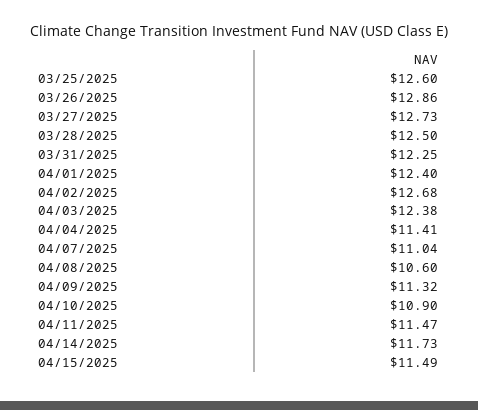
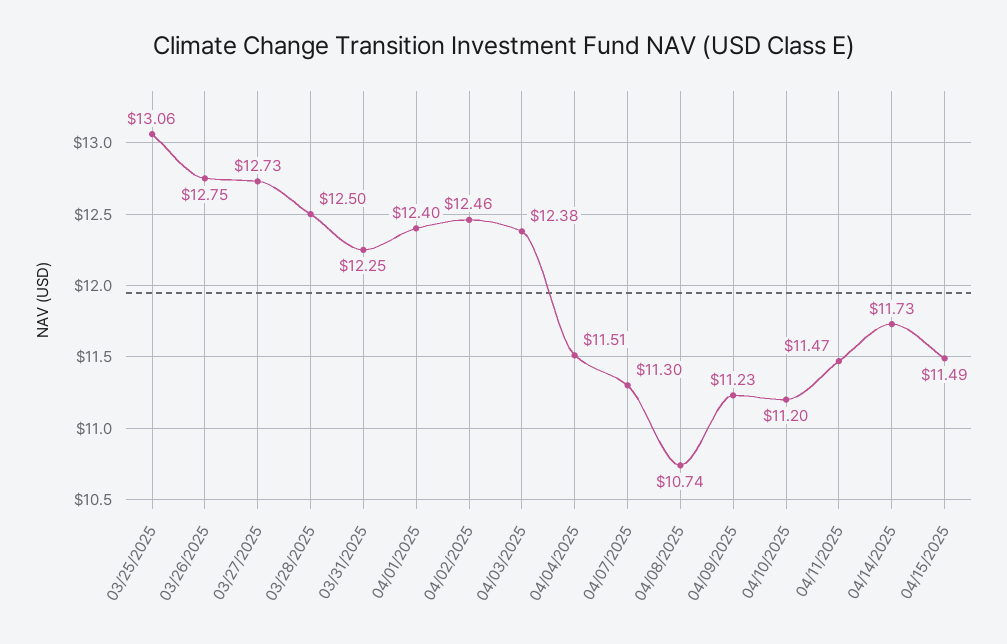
03/25/2025: 12.6 -> 13.06
03/26/2025: 12.86 -> 12.75
04/02/2025: 12.68 -> 12.46
04/04/2025: 11.41 -> 11.51
04/07/2025: 11.04 -> 11.3
04/08/2025: 10.6 -> 10.74
04/09/2025: 11.32 -> 11.23
04/10/2025: 10.9 -> 11.2

